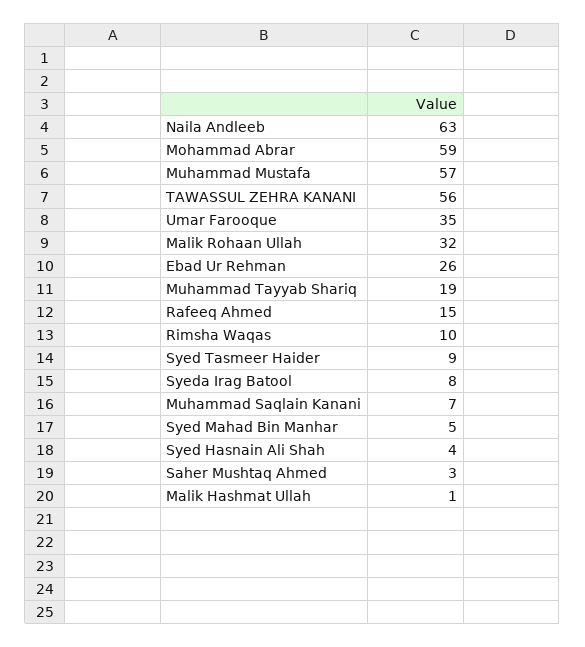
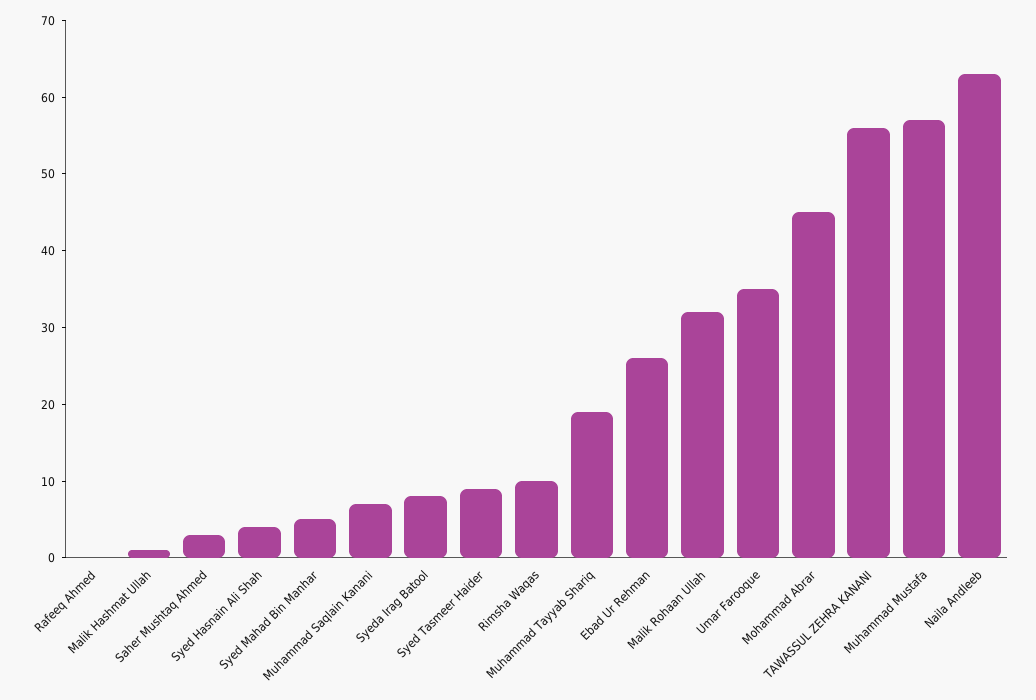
Mohammad Abrar: 59 -> 45
Rafeeq Ahmed: 15 -> 0

